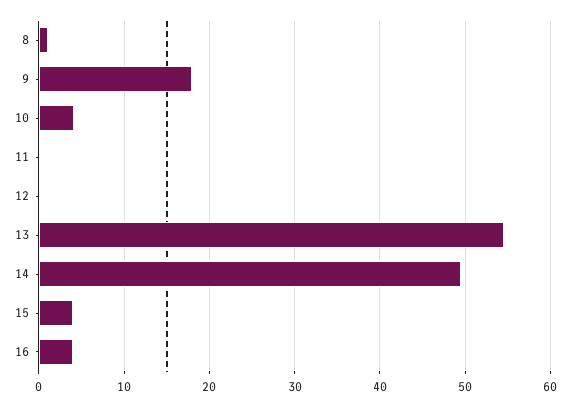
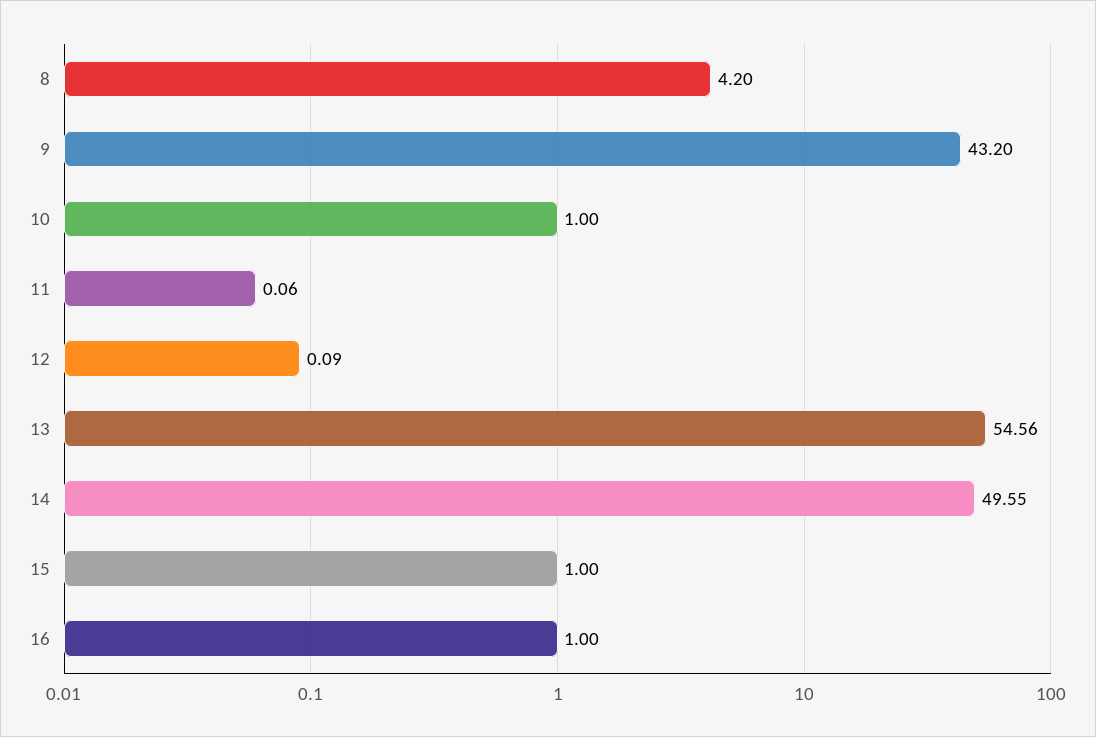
8: 1 -> 4.2
9: 18 -> 43.2
10: 4 -> 1
15: 4 -> 1
16: 4 -> 1

